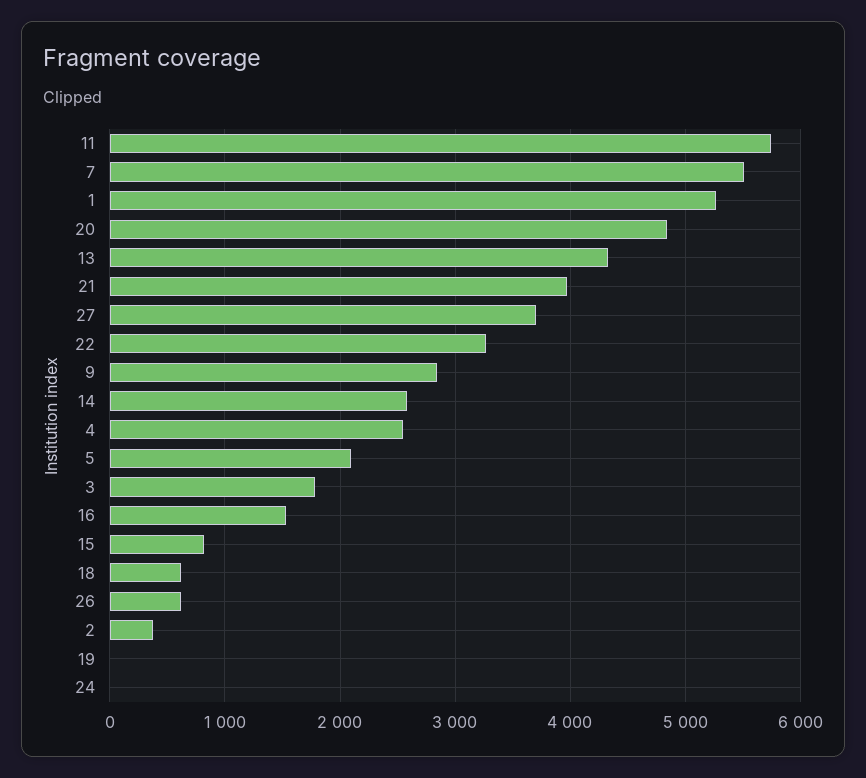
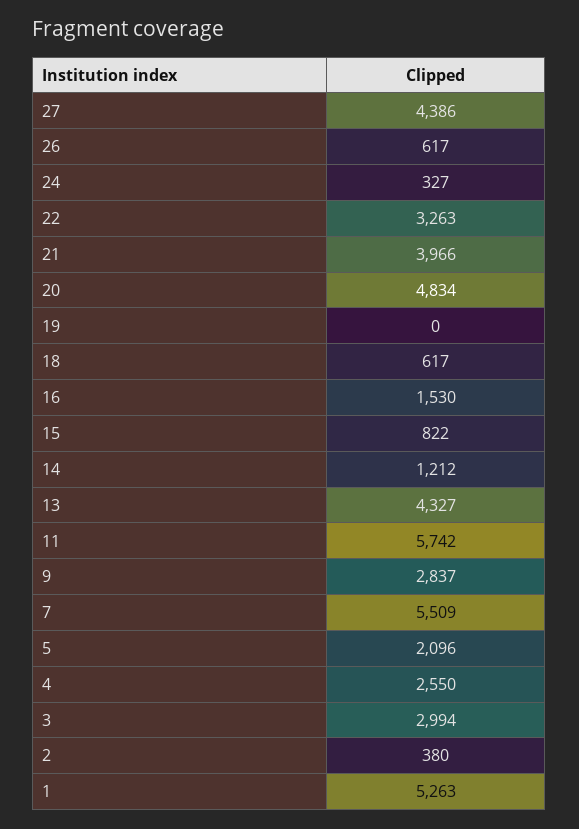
27: 3700 -> 4386
14: 2600 -> 1212
3: 1800 -> 2994
24: 0 -> 327

